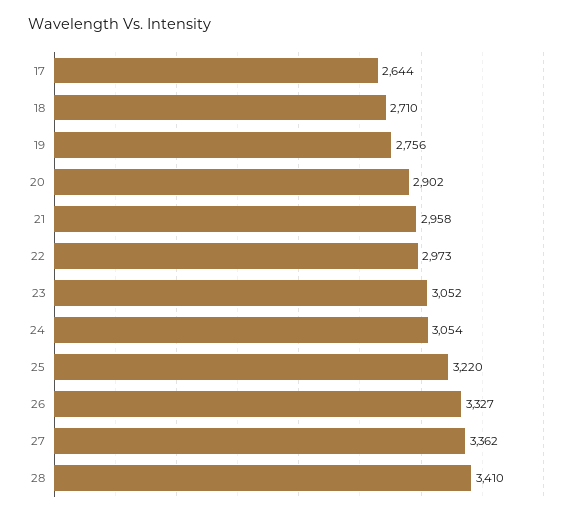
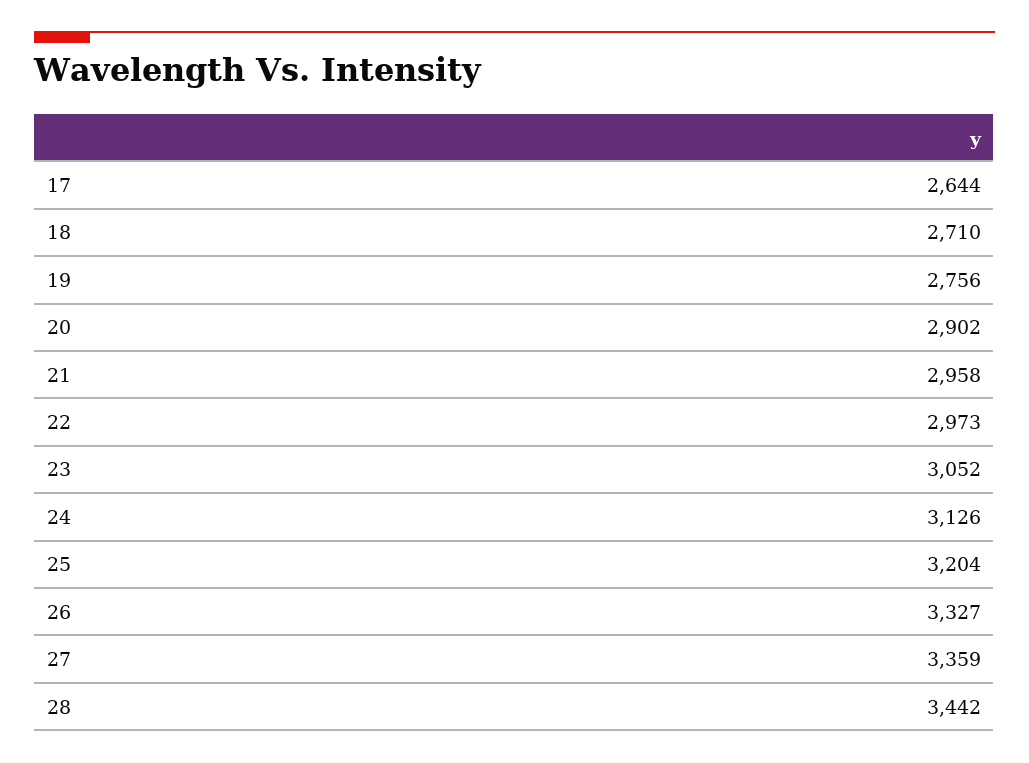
24: 3054 -> 3126
25: 3220 -> 3204
27: 3362 -> 3359
28: 3410 -> 3442

